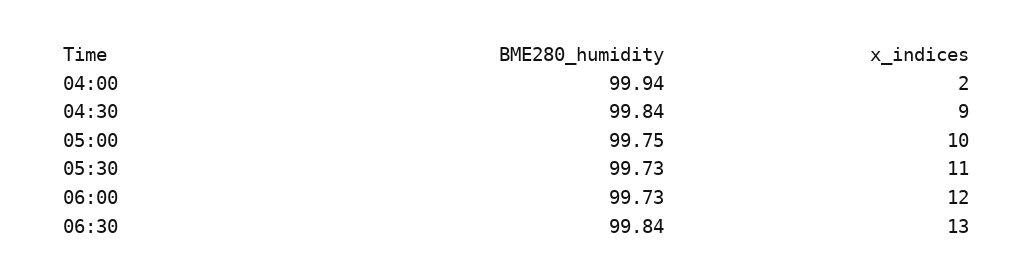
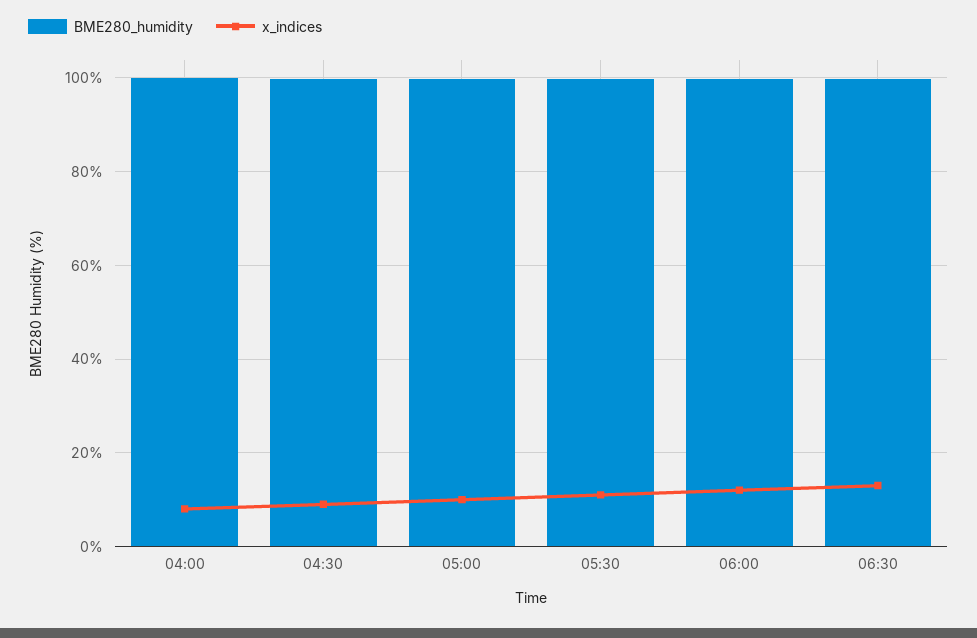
x_indices, 04:00: 2 -> 8

